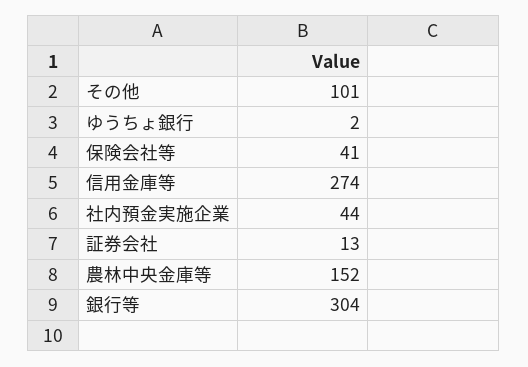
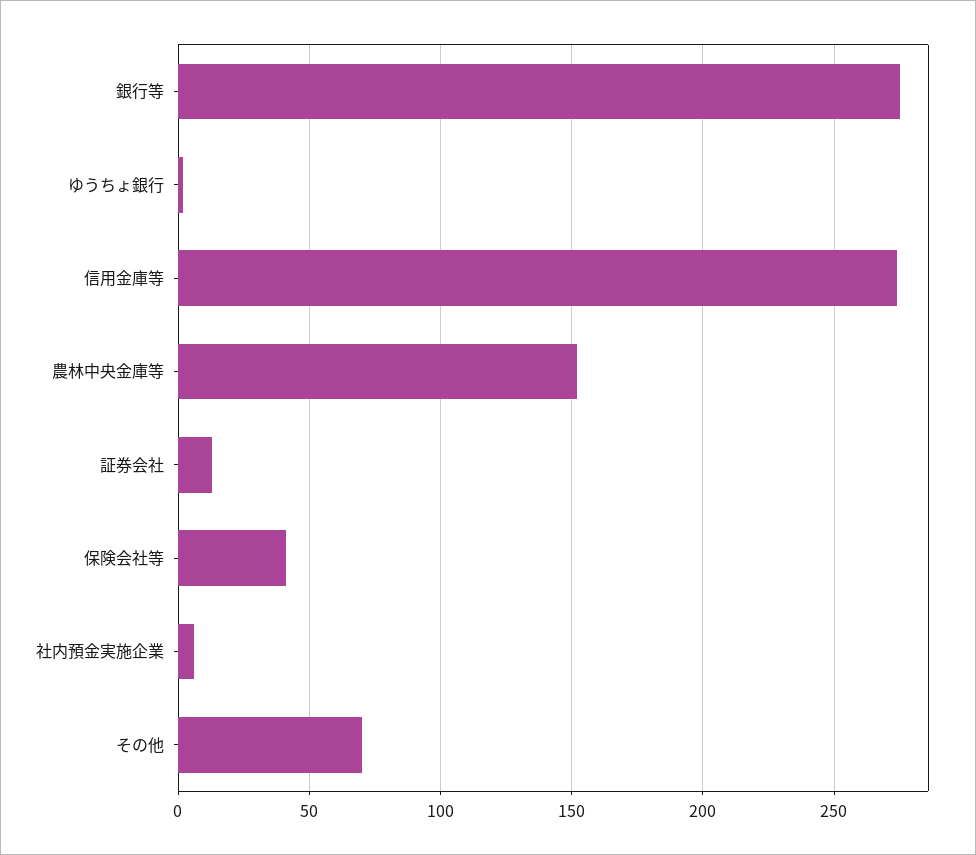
その他: 101 -> 70
社内預金実施企業: 44 -> 5
銀行等: 304 -> 275

